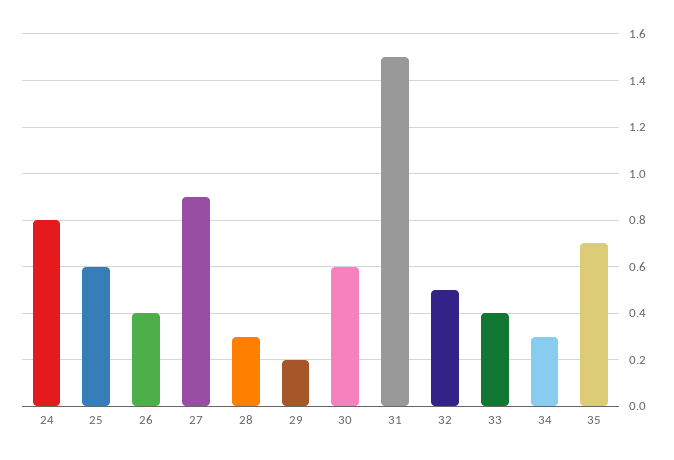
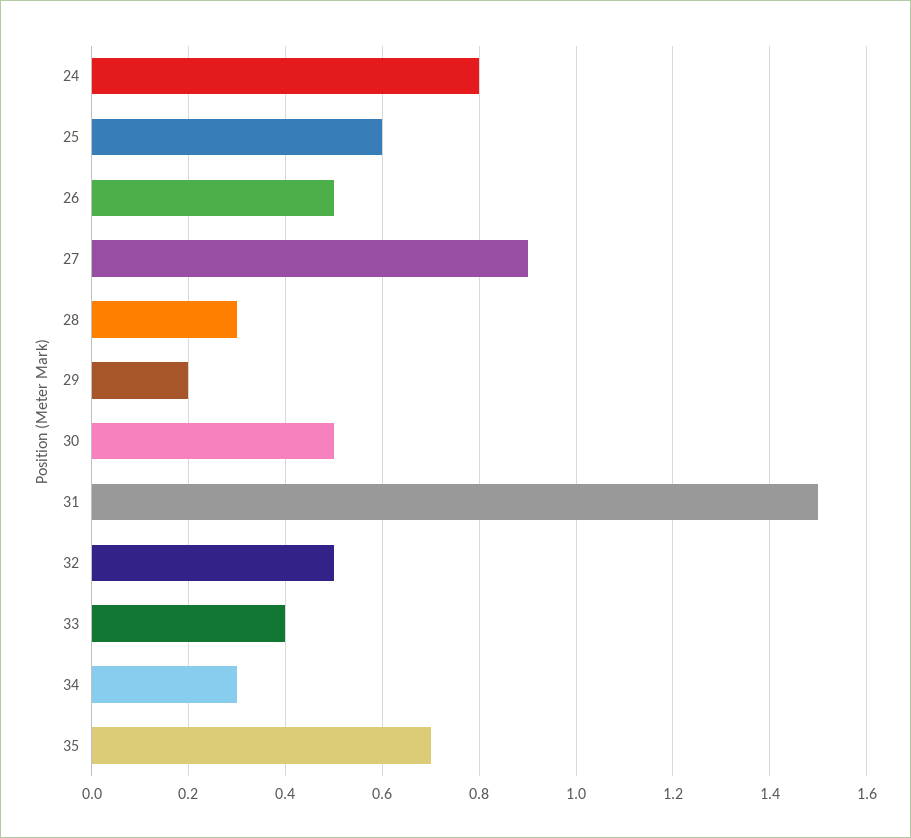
26: 0.4 -> 0.5
30: 0.6 -> 0.5

